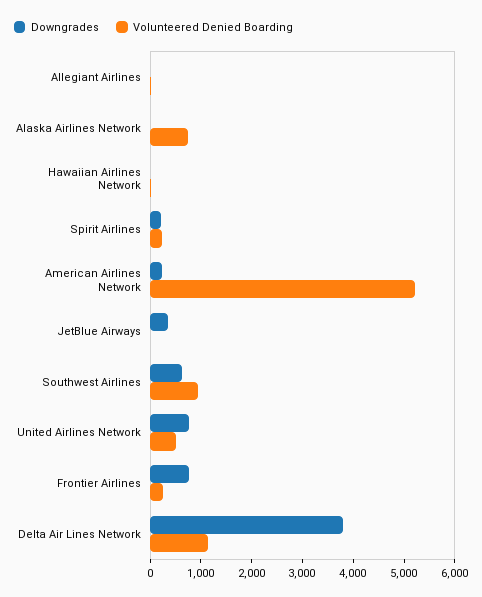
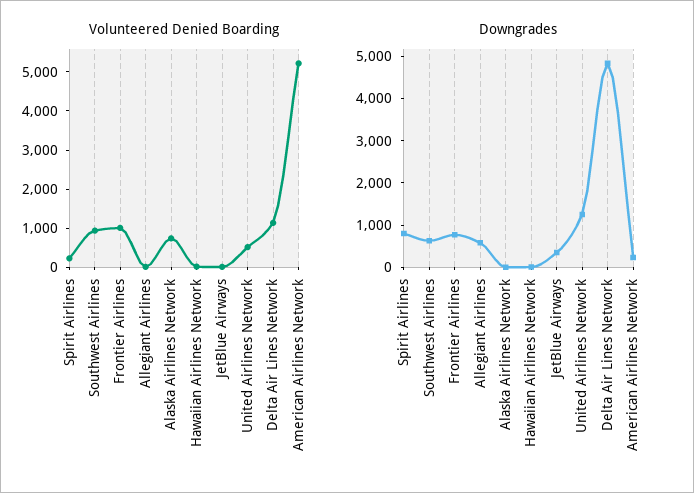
Downgrades, Allegiant Airlines: 0 -> 600
Downgrades, Spirit Airlines: 200 -> 800
Downgrades, United Airlines Network: 800 -> 1200
Volunteered Denied Boarding, Frontier Airlines: 200 -> 1000
Downgrades, Delta Air Lines Network: 3800 -> 4800

